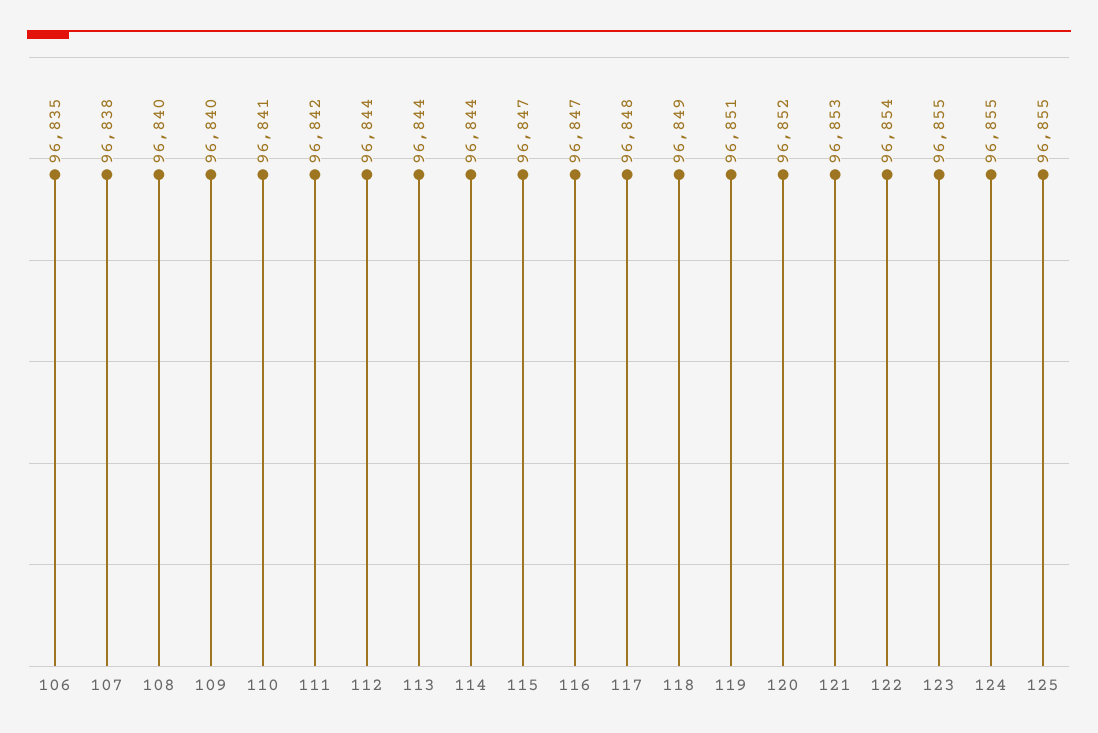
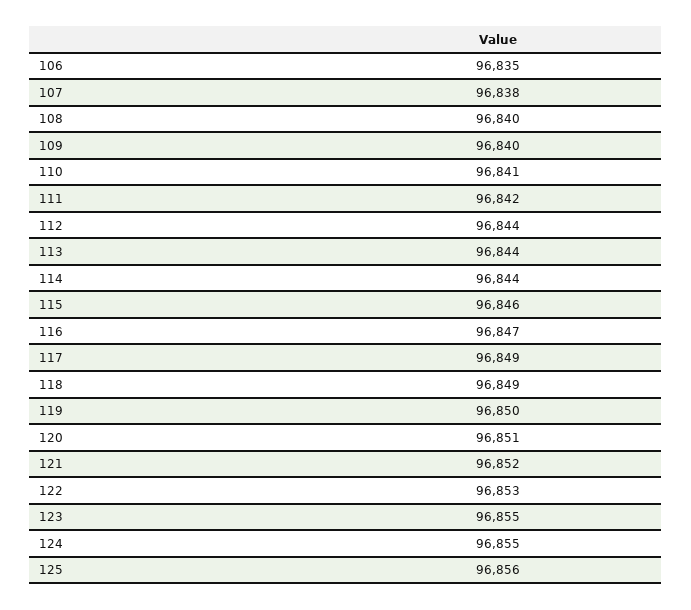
115: 96847 -> 96846
117: 96848 -> 96849
119: 96851 -> 96850
120: 96852 -> 96851
121: 96853 -> 96852
122: 96854 -> 96853
125: 96855 -> 96856

